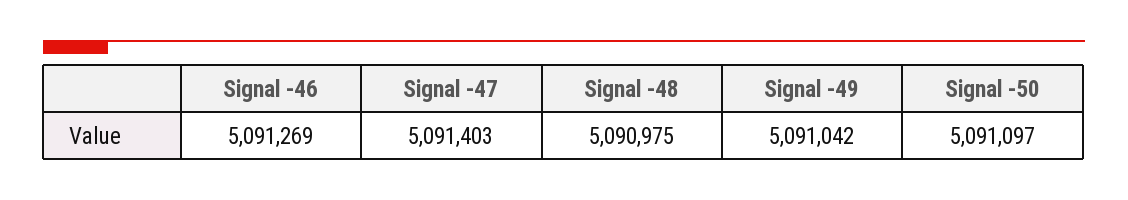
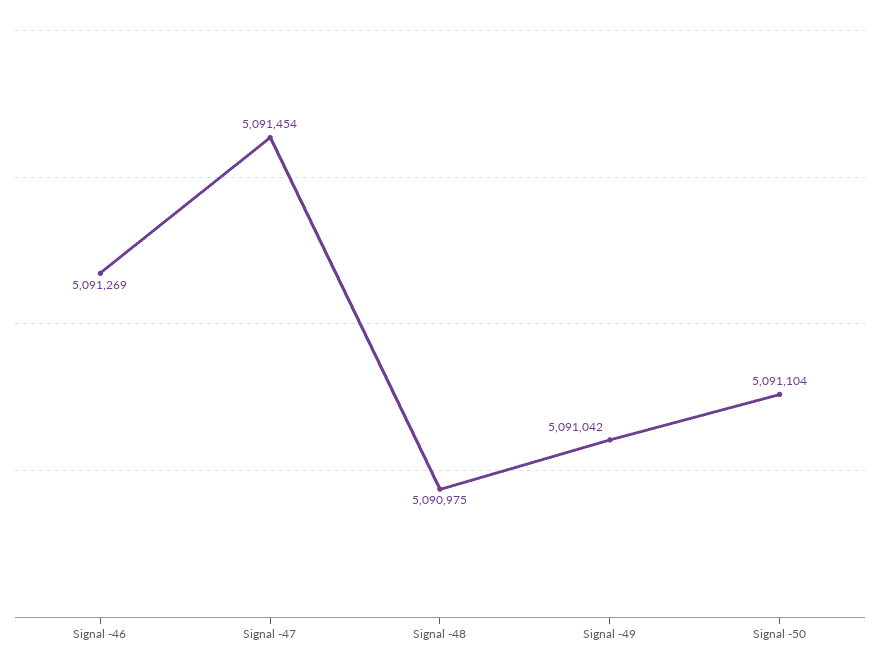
Signal -47: 5091403 -> 5091454
Signal -50: 5091097 -> 5091104

